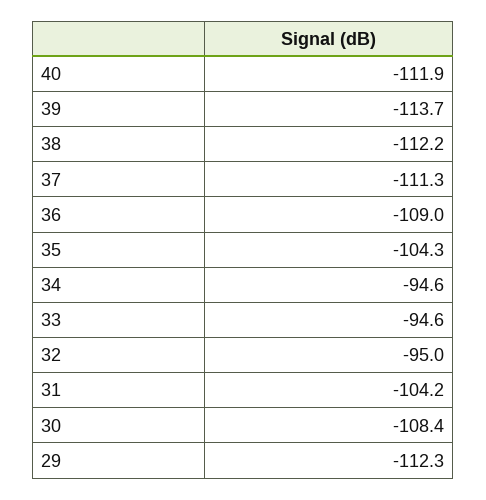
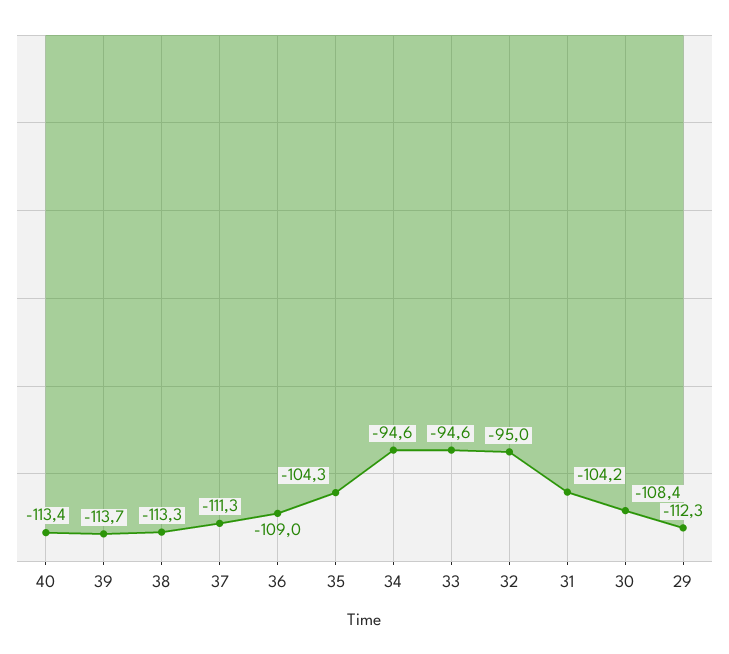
40: -111.9 -> -113.4
38: -112.2 -> -113.3

